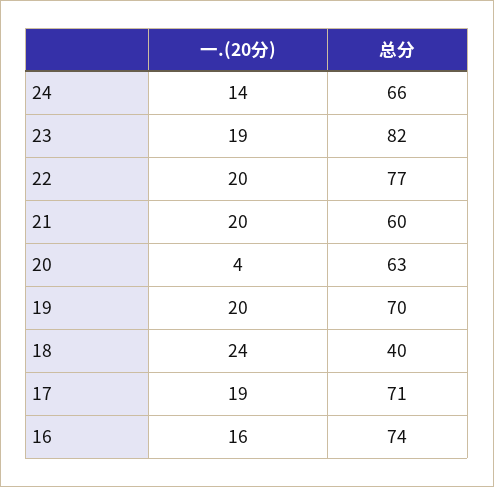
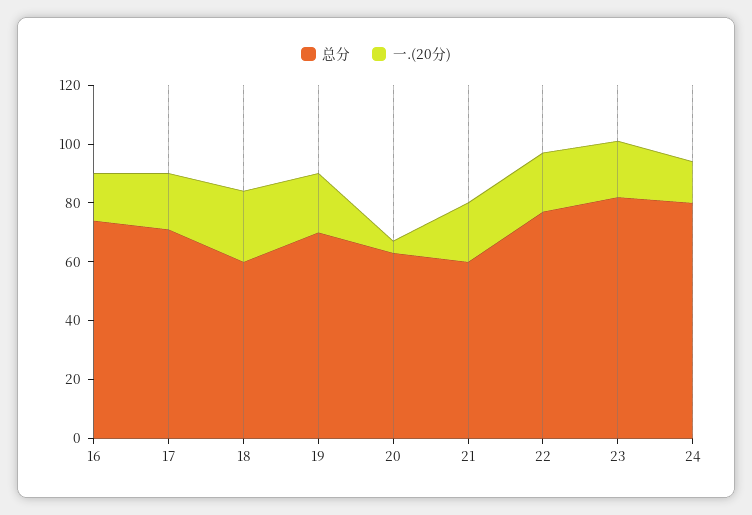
总分, 24: 66 -> 80
总分, 18: 40 -> 60

